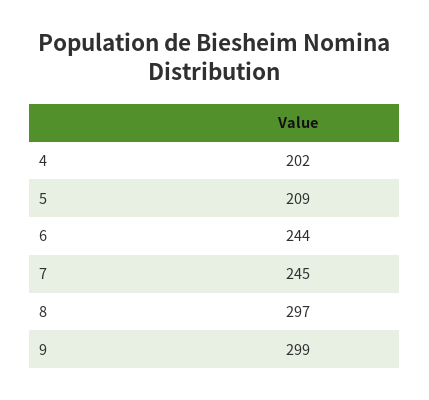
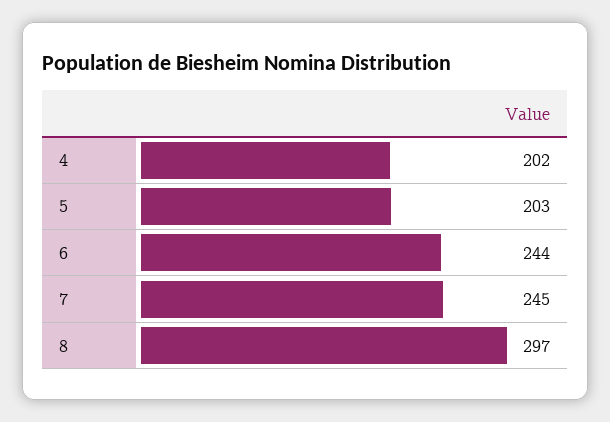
5: 209 -> 203
9: 299 -> none

